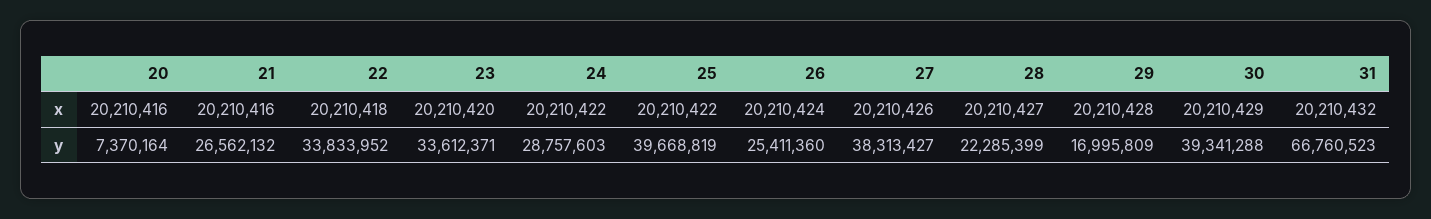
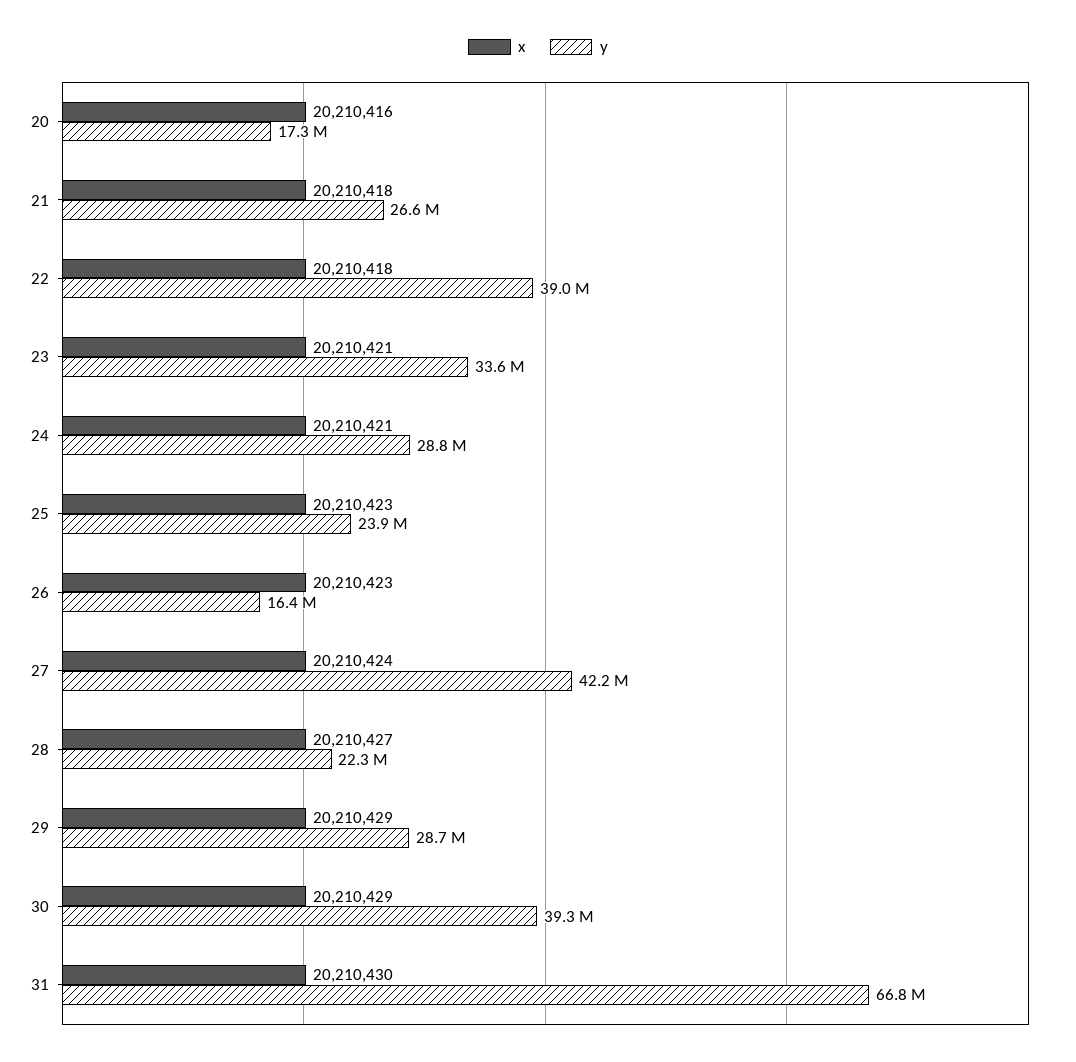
x, 21: 20210416 -> 20210418
x, 23: 20210420 -> 20210421
x, 24: 20210422 -> 20210421
x, 25: 20210422 -> 20210423
x, 26: 20210424 -> 20210423
x, 27: 20210426 -> 20210424
x, 29: 20210428 -> 20210429
x, 31: 20210432 -> 20210430
y, 20: 7370164 -> 17300000
y, 22: 33833952 -> 39000000
y, 25: 39668819 -> 23900000
y, 26: 25411360 -> 16400000
y, 27: 38313427 -> 42200000
y, 29: 16995809 -> 28700000

